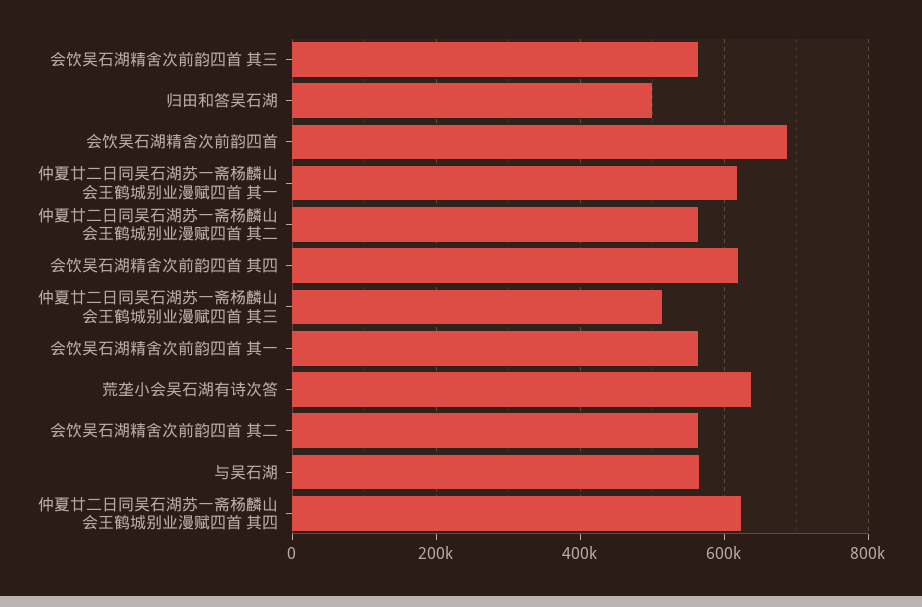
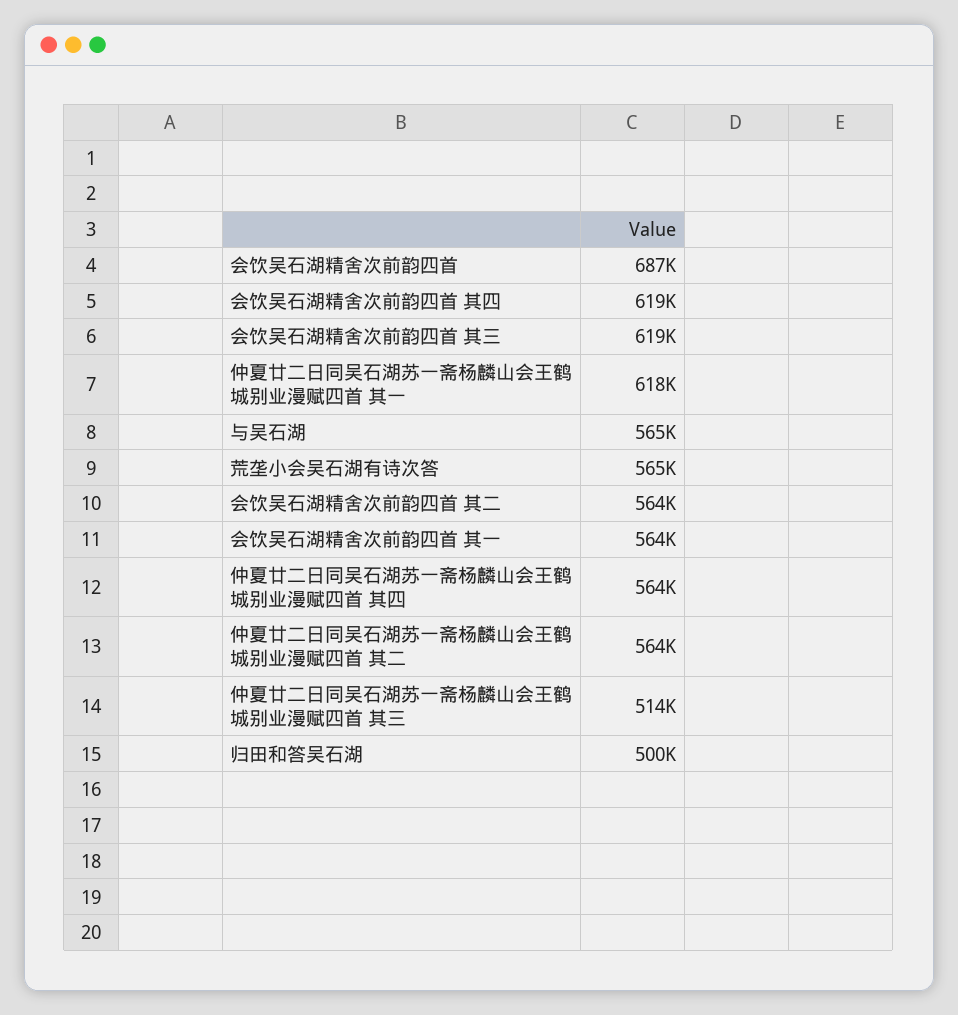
会饮吴石湖精舍次前韵四首 其三: 560000 -> 619000
荒垄小会吴石湖有诗次答: 640000 -> 565000
仲夏廿二日同吴石湖苏一斋杨麟山会王鹤城别业漫赋四首 其四: 620000 -> 564000

